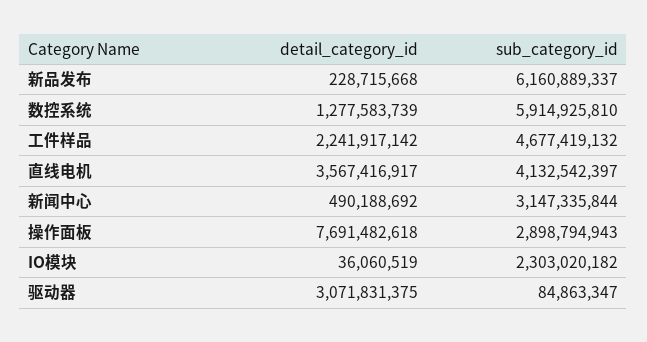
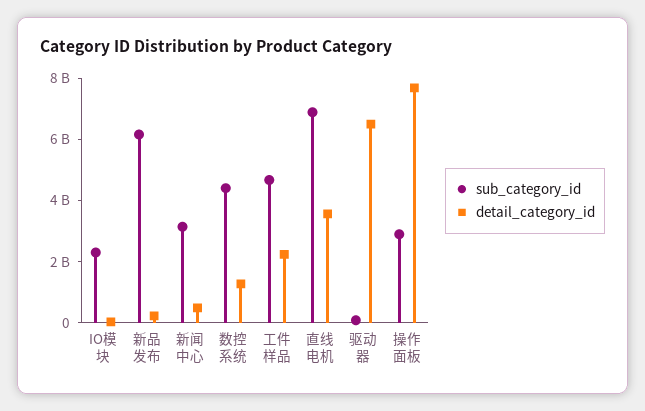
sub_category_id, 数控系统: 5914925810 -> 4500000000
sub_category_id, 直线电机: 4132542397 -> 7000000000
detail_category_id, 驱动器: 3071831375 -> 6500000000

